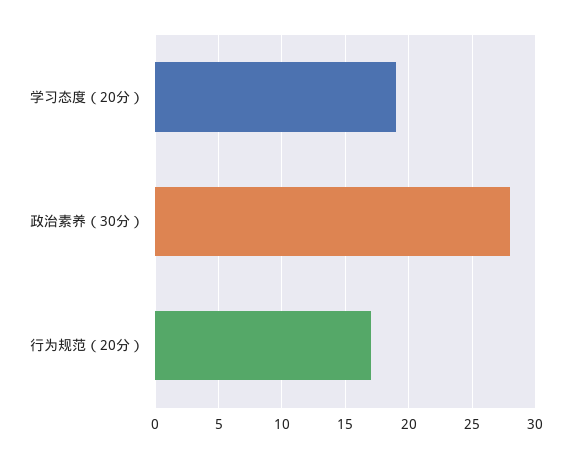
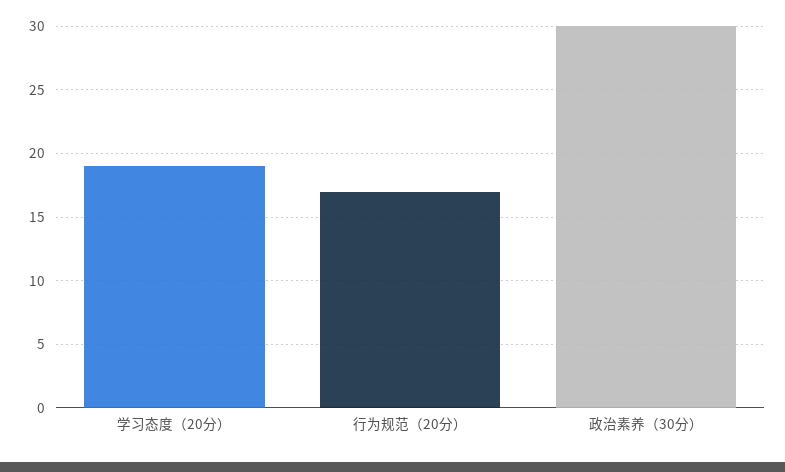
政治素养（30分）: 28 -> 30

